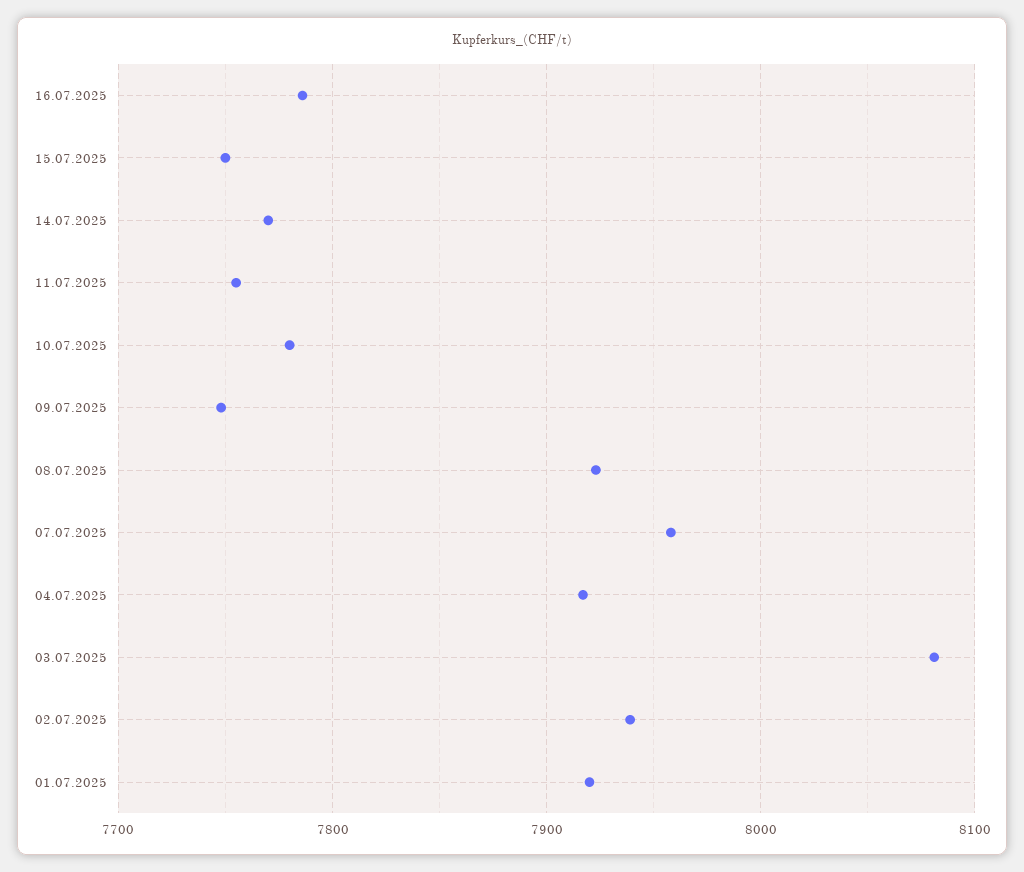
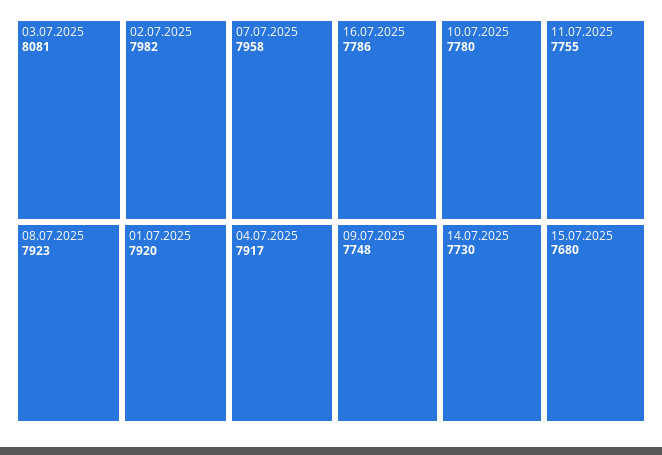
15.07.2025: 7750 -> 7680
14.07.2025: 7770 -> 7730
02.07.2025: 7940 -> 7982

